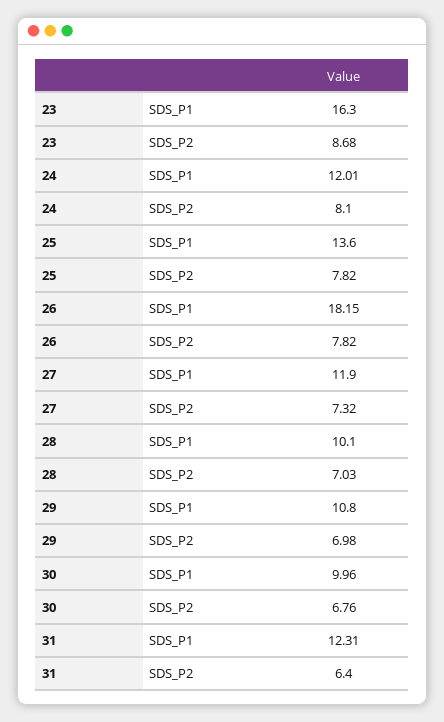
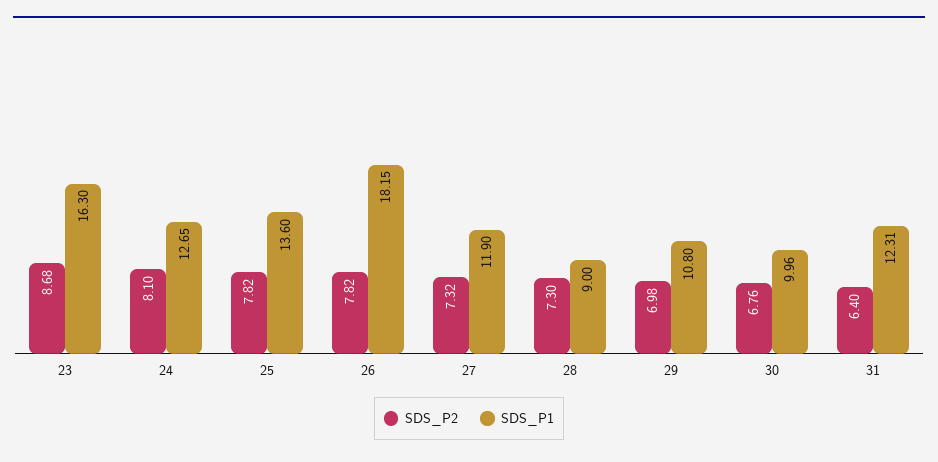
SDS_P1, 24: 12.01 -> 12.65
SDS_P1, 28: 10.1 -> 9
SDS_P2, 28: 7.03 -> 7.3

